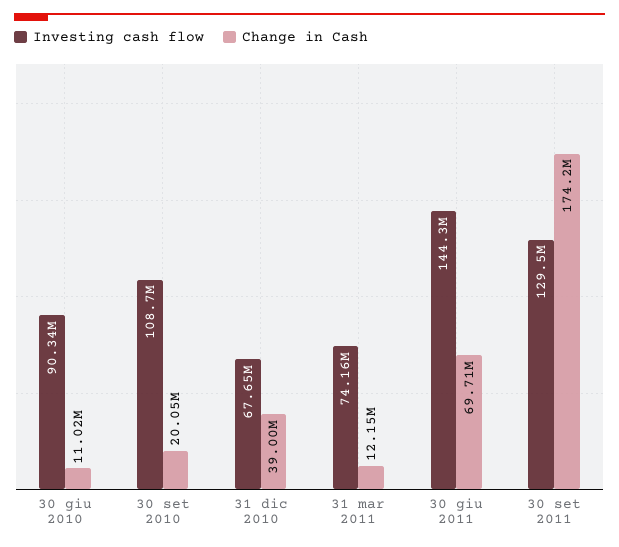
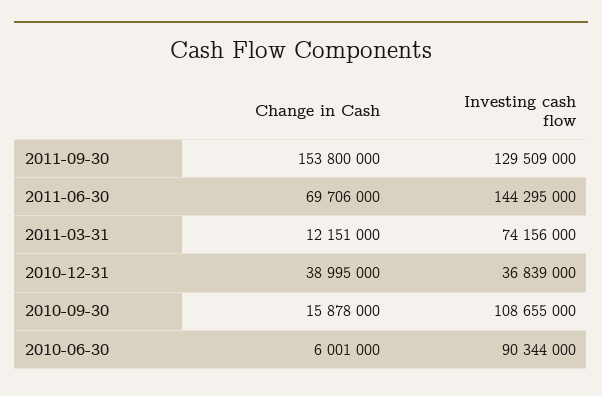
Change in Cash, 30 giu 2010: 11020000 -> 6001000
Change in Cash, 30 set 2010: 20050000 -> 15878000
Investing cash flow, 31 dic 2010: 67650000 -> 36839000
Change in Cash, 30 set 2011: 174200000 -> 153800000

